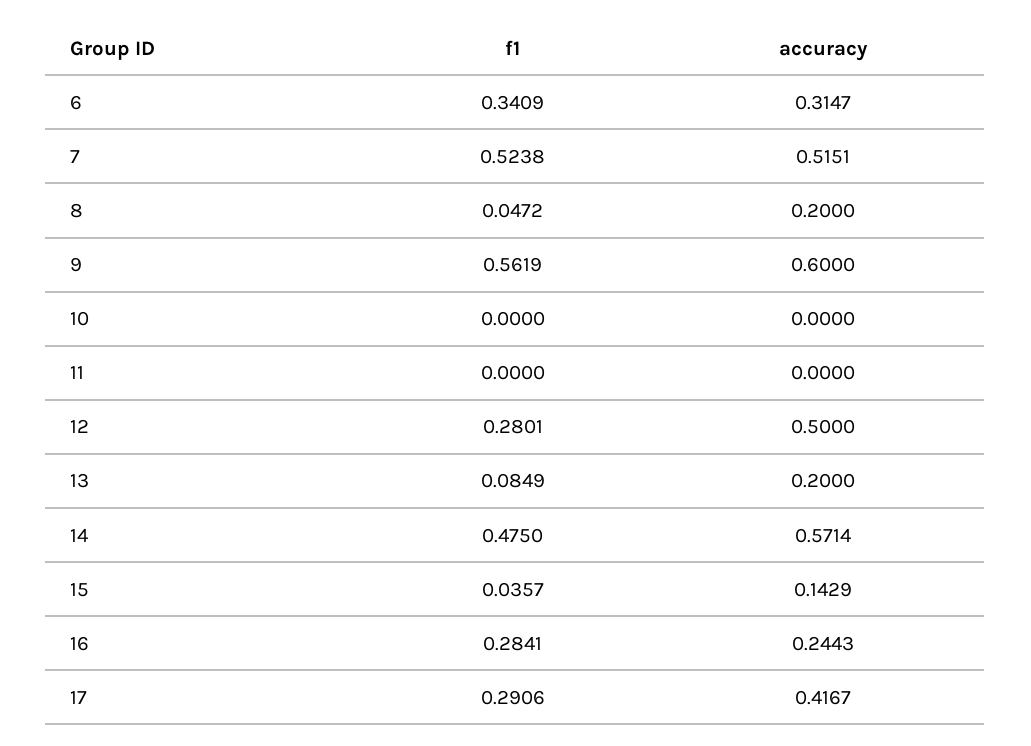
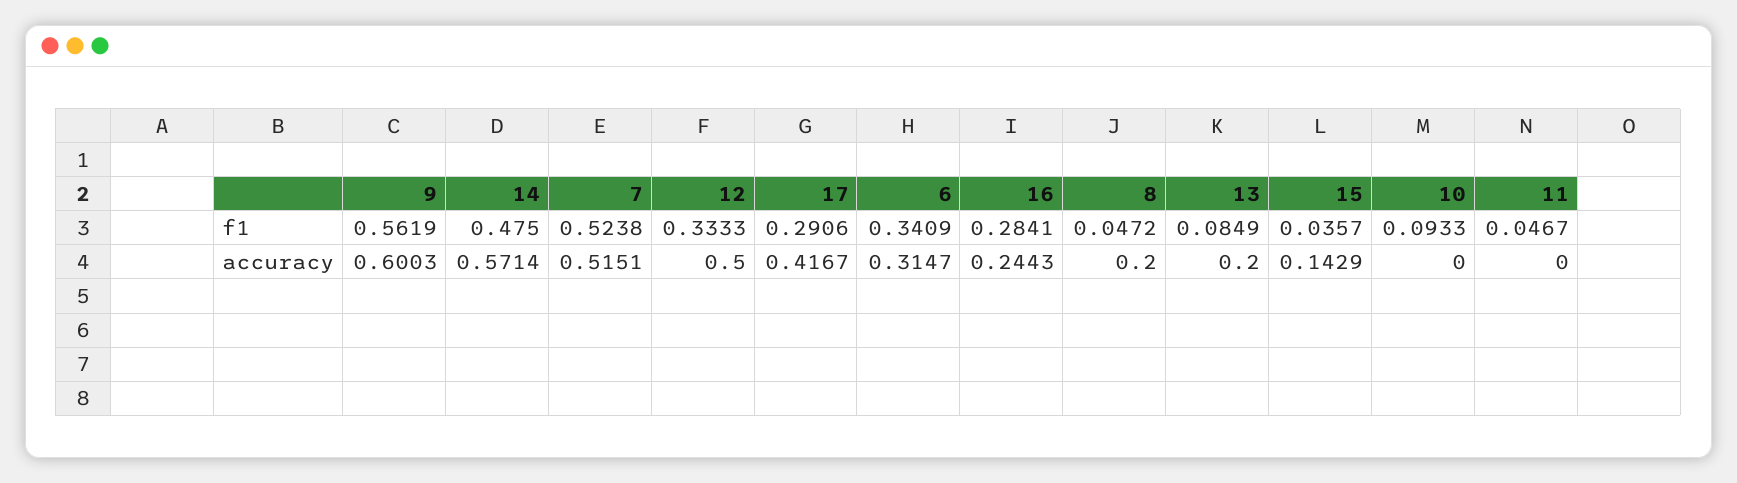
accuracy, 9: 0.6 -> 0.6003
f1, 10: 0 -> 0.0933
f1, 11: 0 -> 0.0467
f1, 12: 0.2801 -> 0.3333

